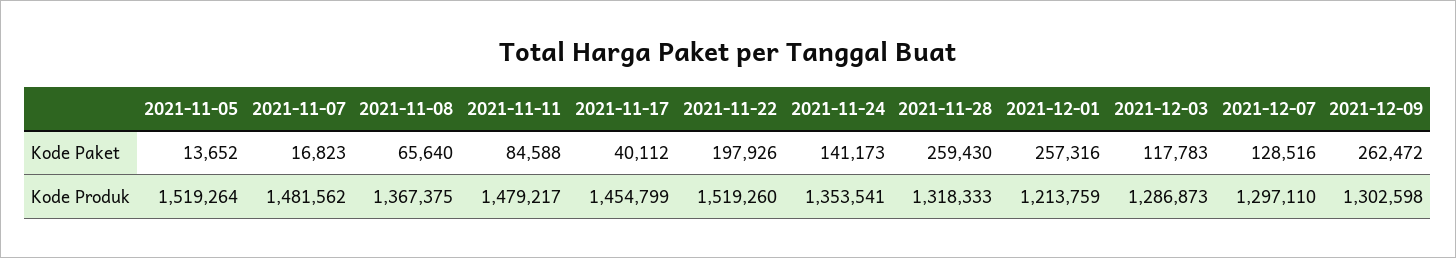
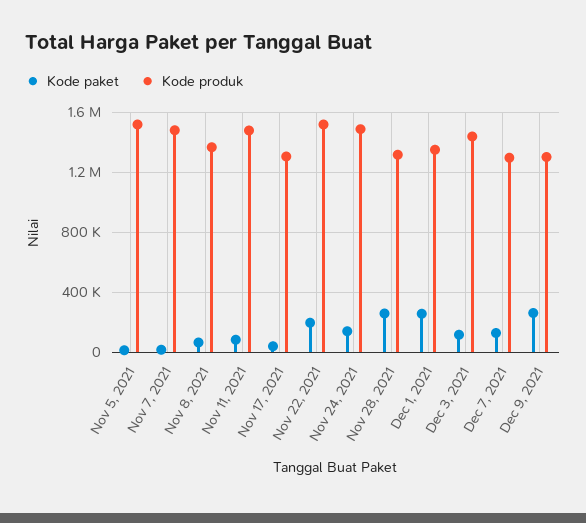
Kode Produk, 2021-11-17: 1454799 -> 1300000
Kode Produk, 2021-11-24: 1353541 -> 1500000
Kode Produk, 2021-12-01: 1213759 -> 1350000
Kode Produk, 2021-12-03: 1286873 -> 1450000

